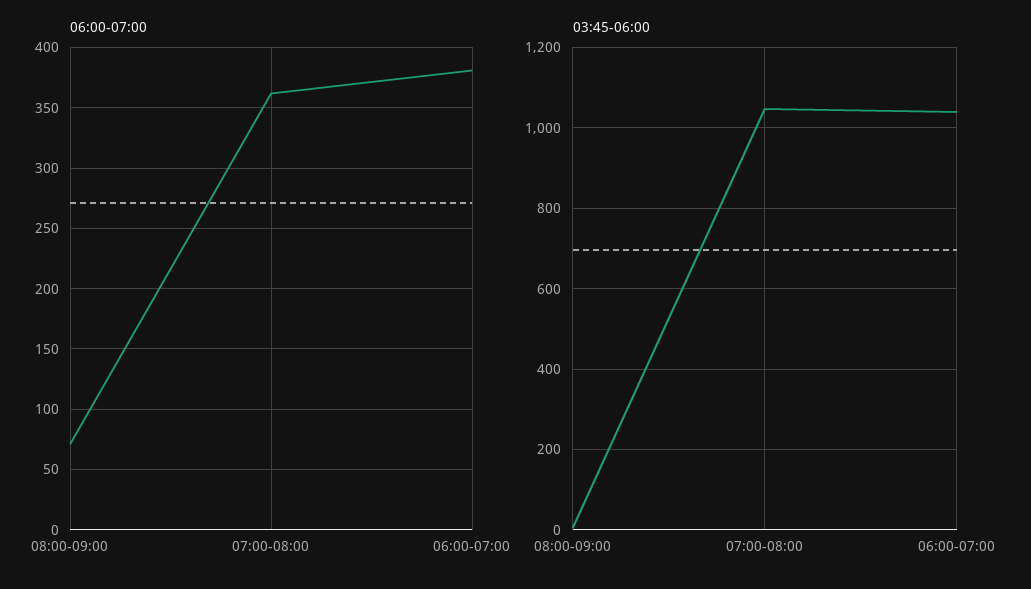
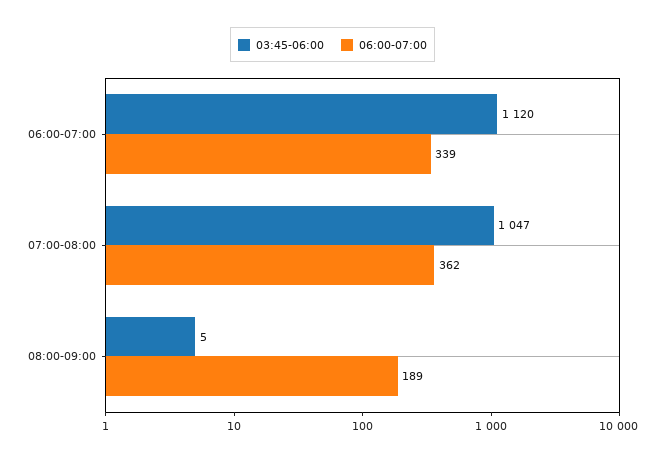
06:00-07:00, 08:00-09:00: 70 -> 189
06:00-07:00, 06:00-07:00: 380 -> 339
03:45-06:00, 06:00-07:00: 1040 -> 1120

